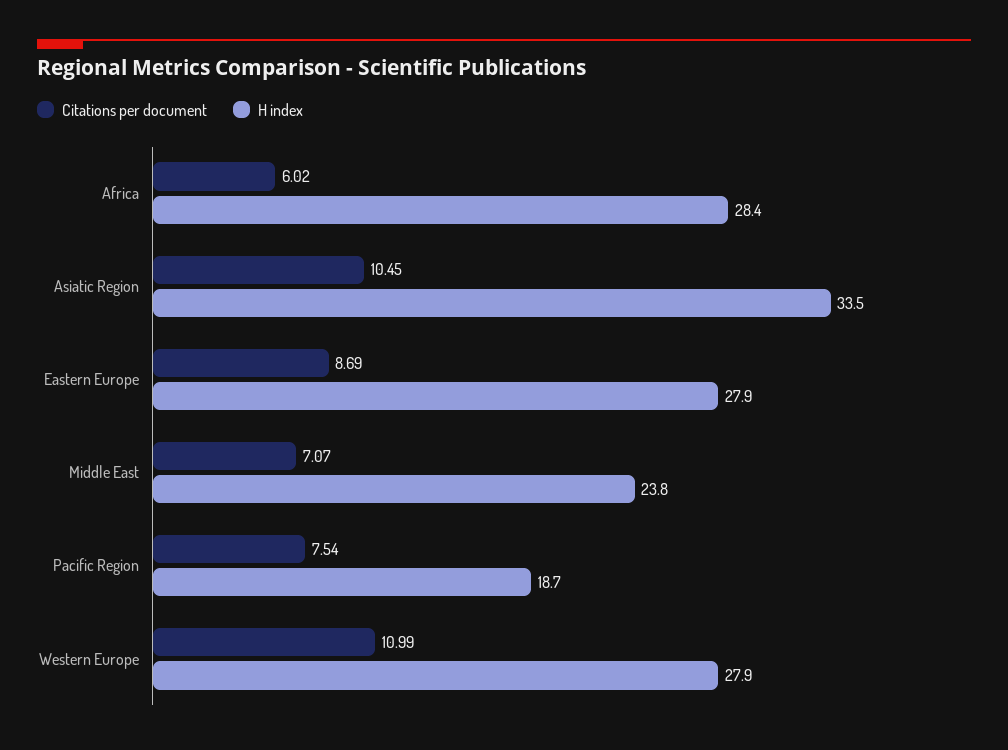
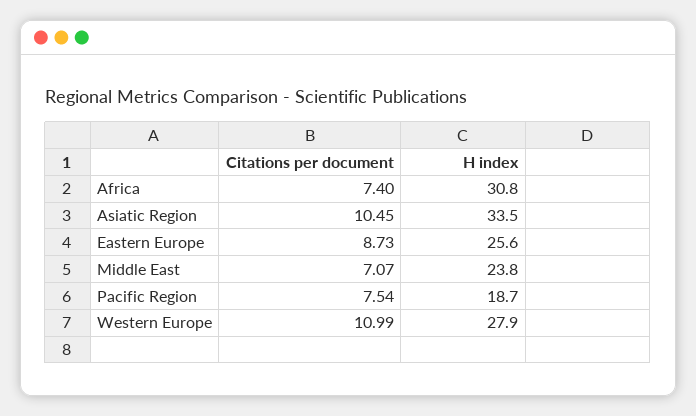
Citations per document, Africa: 6.02 -> 7.4
H index, Africa: 28.4 -> 30.8
Citations per document, Eastern Europe: 8.69 -> 8.73
H index, Eastern Europe: 27.9 -> 25.6

